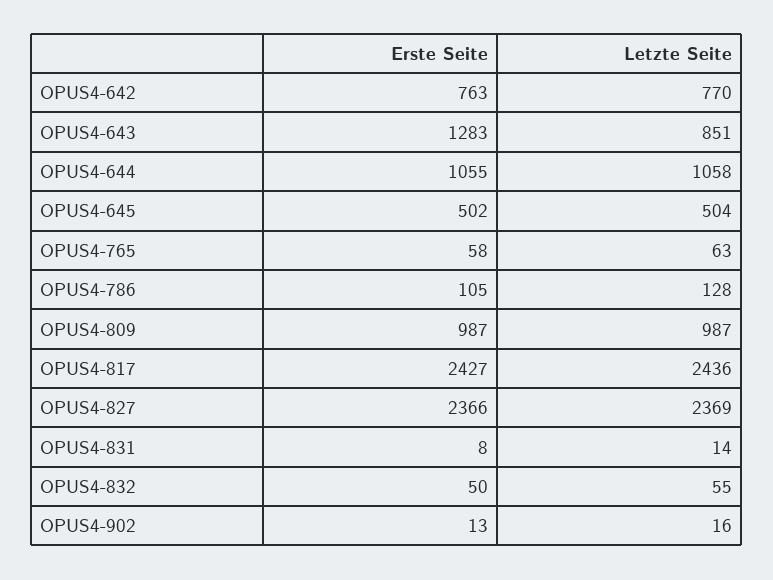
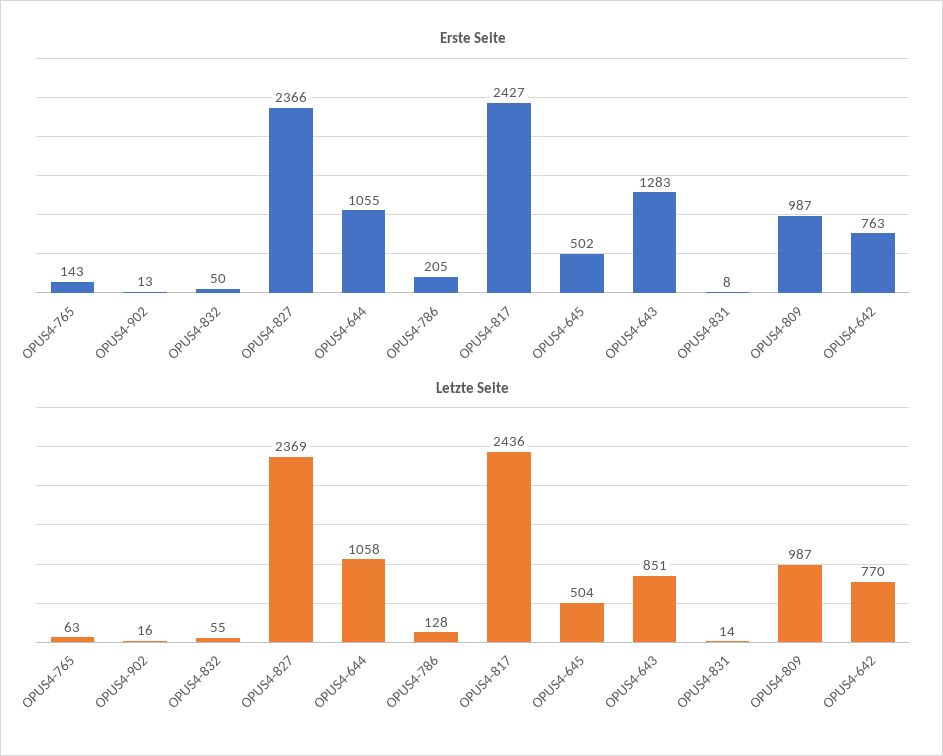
Erste Seite, OPUS4-765: 58 -> 143
Erste Seite, OPUS4-786: 105 -> 205

